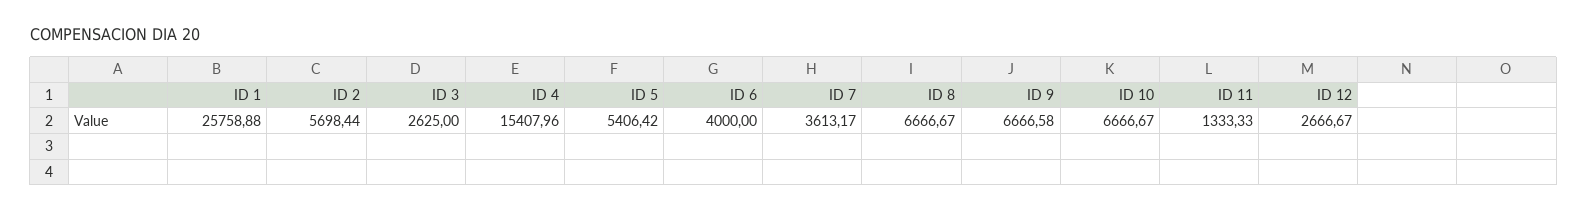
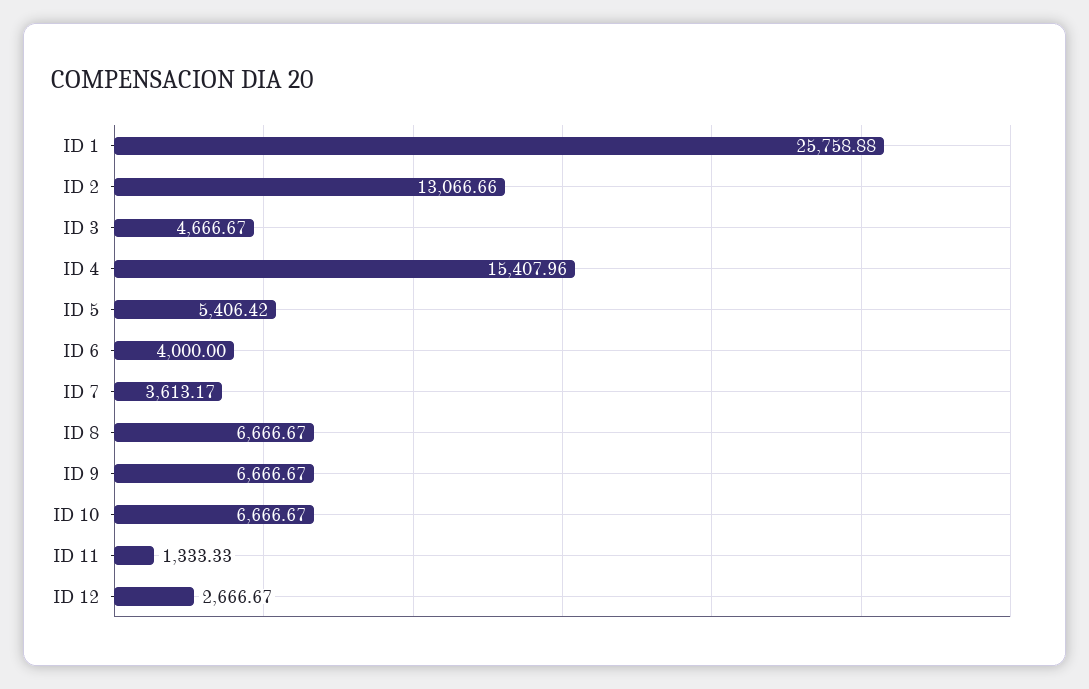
ID 2: 5698.44 -> 13066.66
ID 3: 2625 -> 4666.67
ID 9: 6666.58 -> 6666.67

